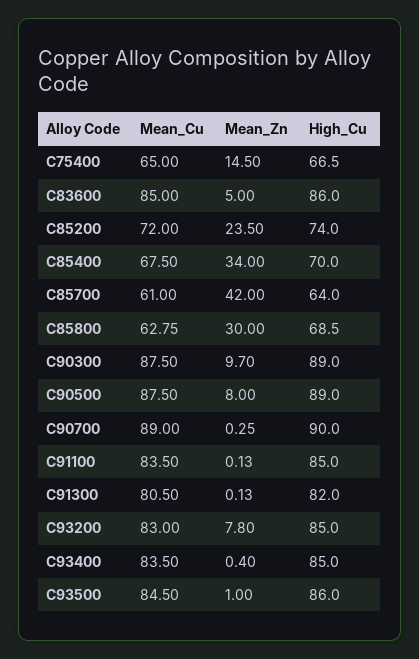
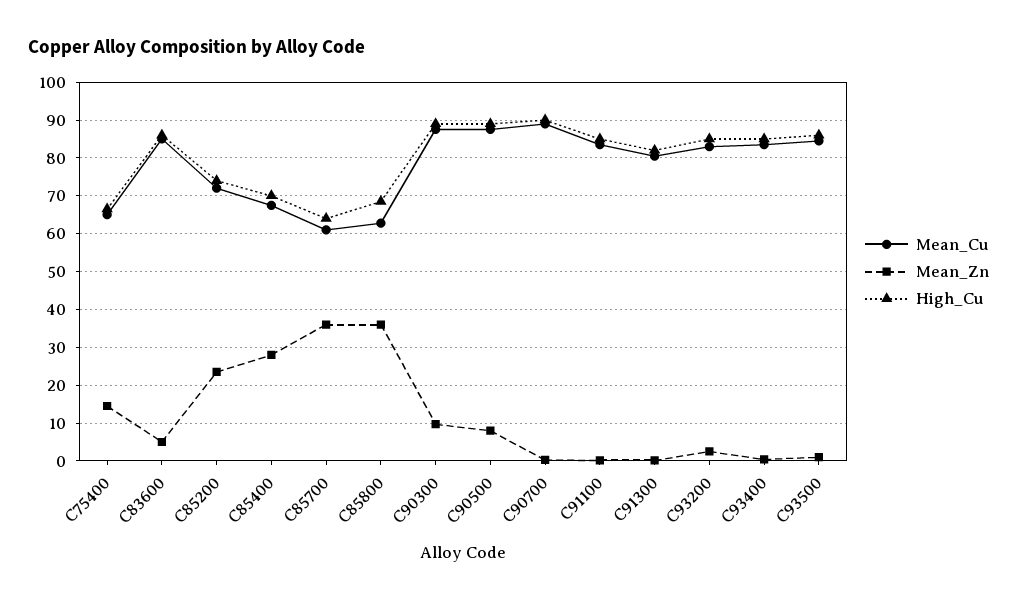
Mean_Zn, C85400: 34 -> 28
Mean_Zn, C85700: 42 -> 36
Mean_Zn, C85800: 30 -> 36
Mean_Zn, C93200: 7.8 -> 2

